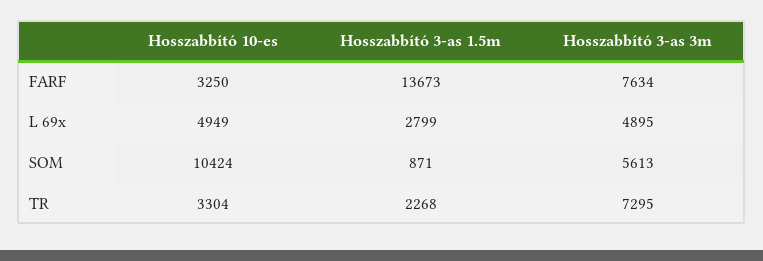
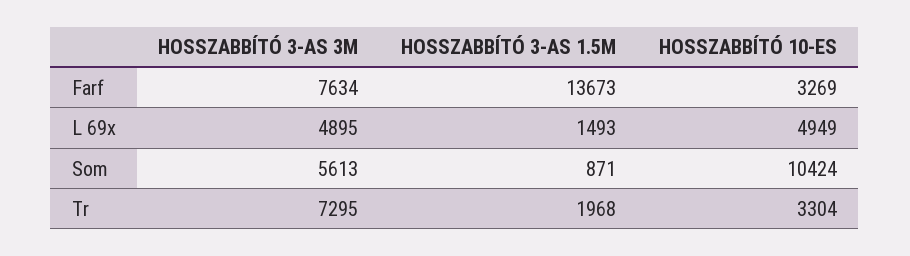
Hosszabbító 10-es, FARF: 3250 -> 3269
Hosszabbító 3-as 1.5m, L 69x: 2799 -> 1493
Hosszabbító 3-as 1.5m, TR: 2268 -> 1968

